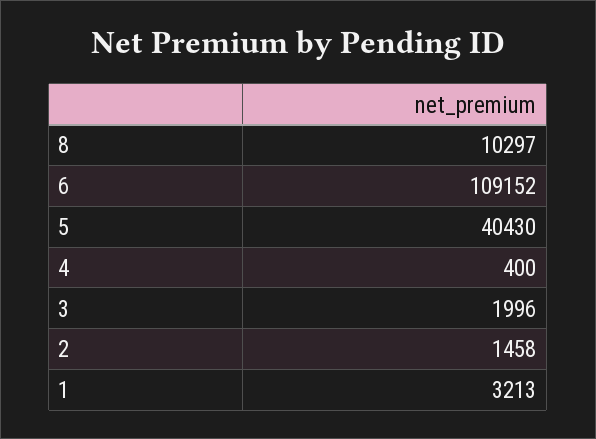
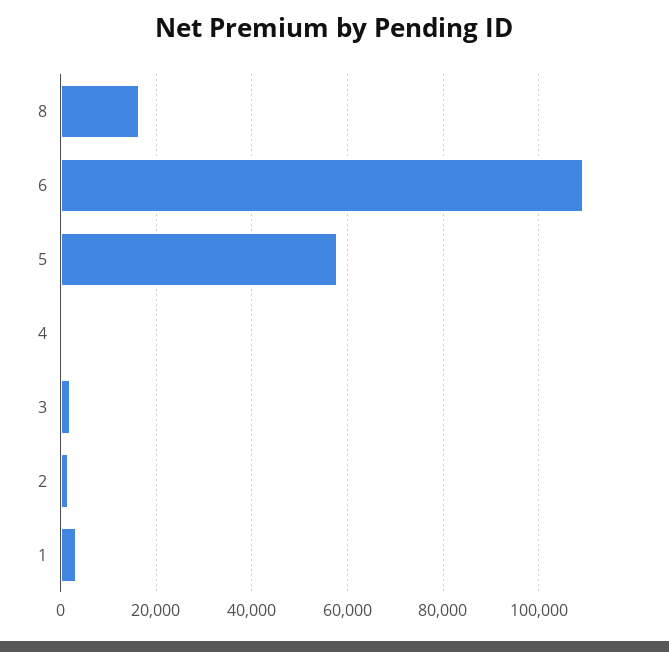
8: 10297 -> 16000
5: 40430 -> 58000

